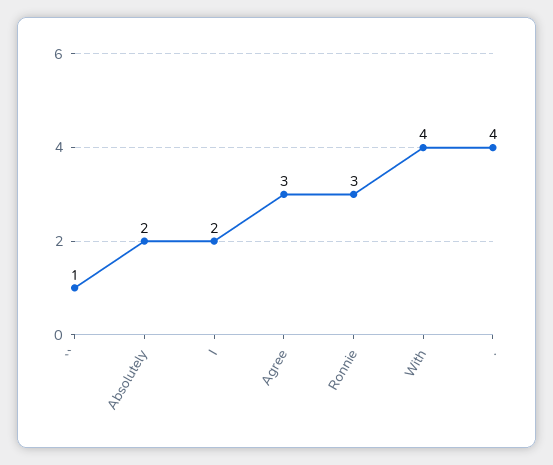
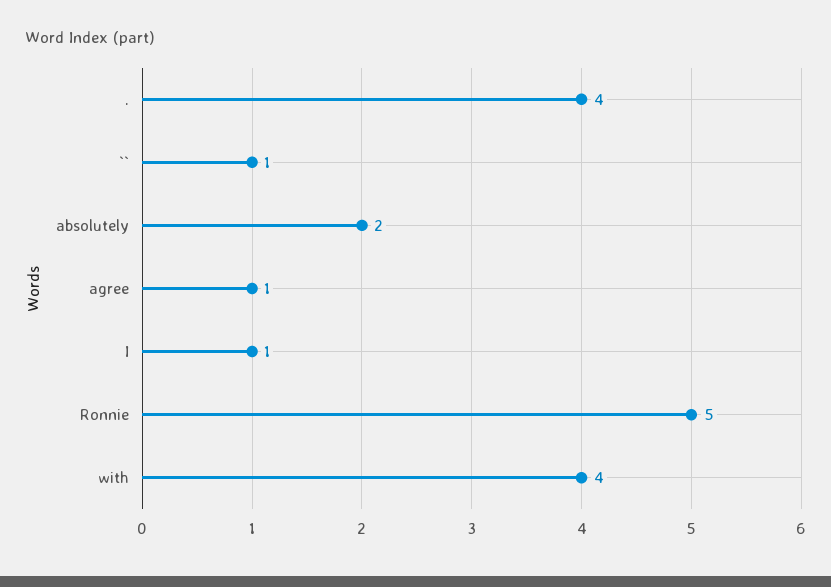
I: 2 -> 1
Agree: 3 -> 1
Ronnie: 3 -> 5

